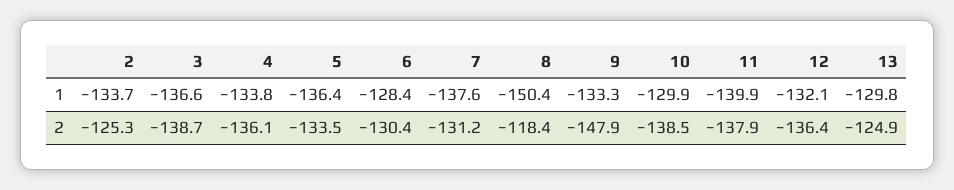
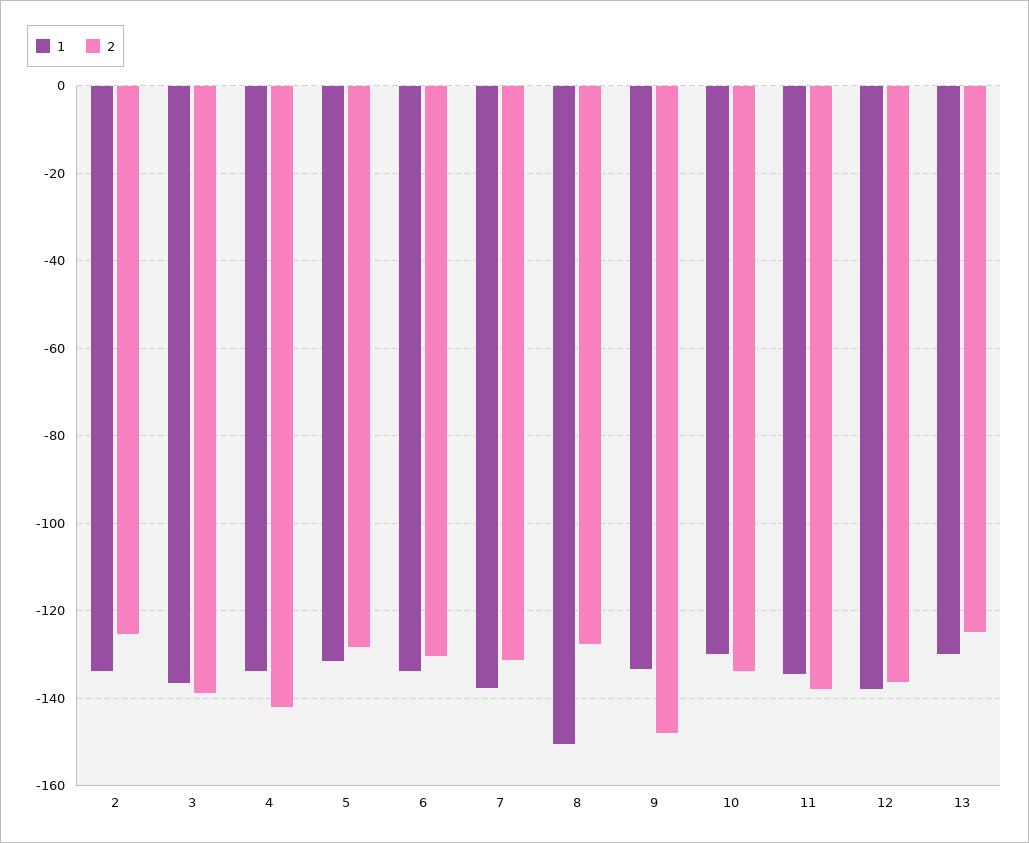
1, 5: -136.4 -> -132
1, 6: -128.4 -> -134
1, 11: -139.9 -> -134
1, 12: -132.1 -> -138
2, 4: -136.1 -> -142
2, 5: -133.5 -> -128
2, 8: -118.4 -> -128
2, 10: -138.5 -> -134

